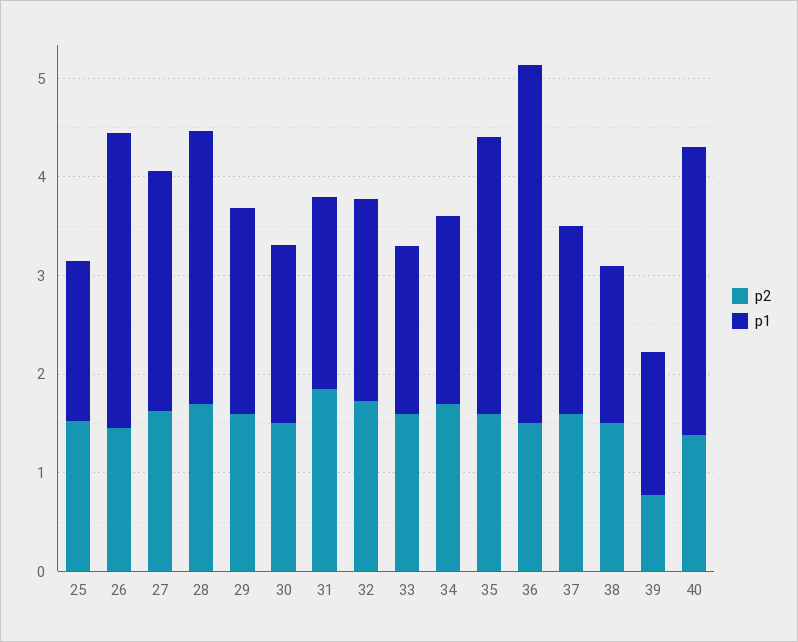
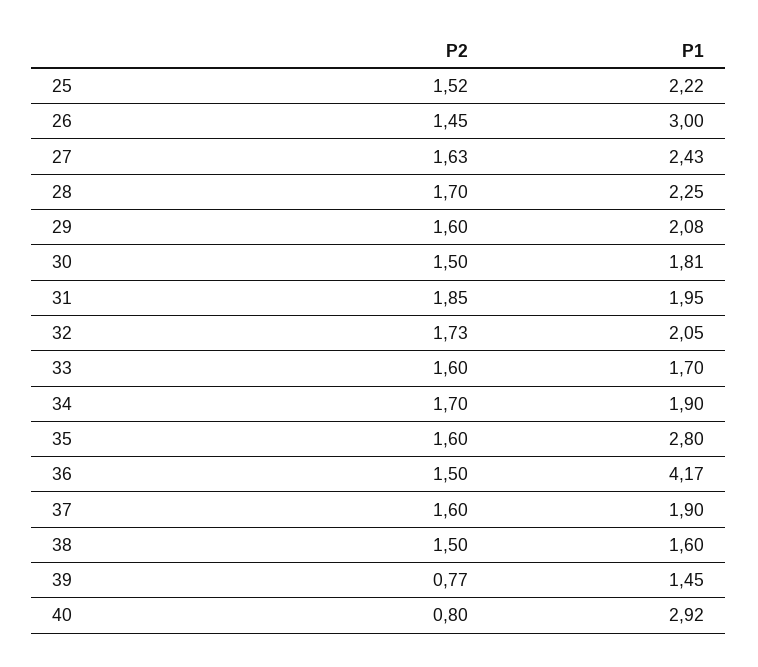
p1, 25: 1.6 -> 2.22
p1, 28: 2.8 -> 2.25
p1, 36: 3.6 -> 4.17
p2, 40: 1.4 -> 0.8

